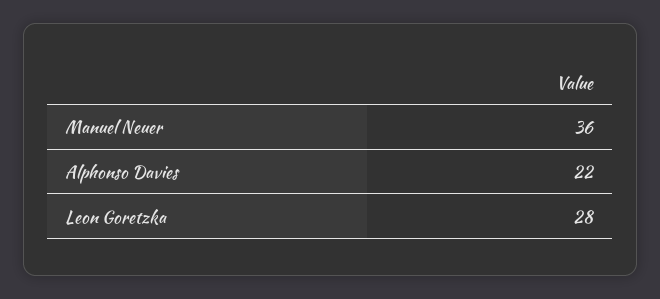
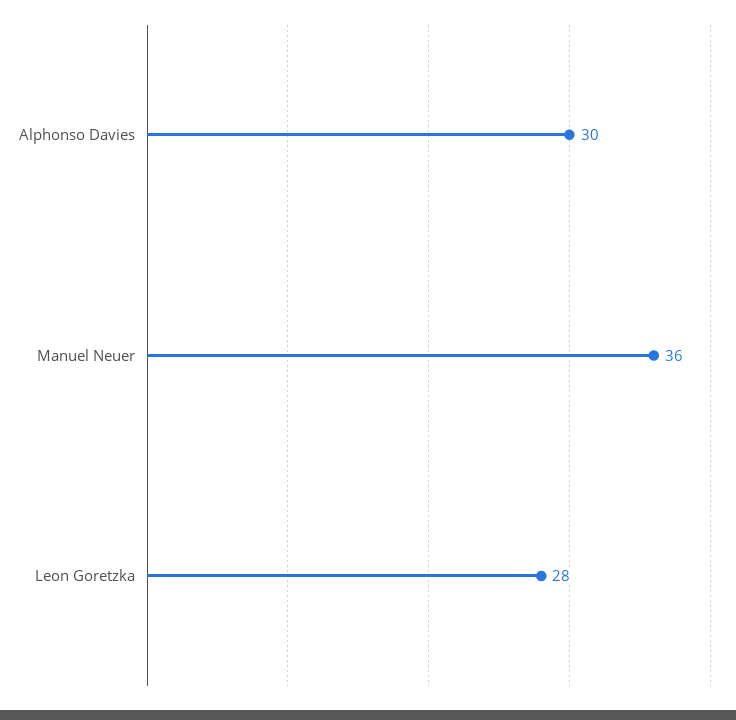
Alphonso Davies: 22 -> 30

